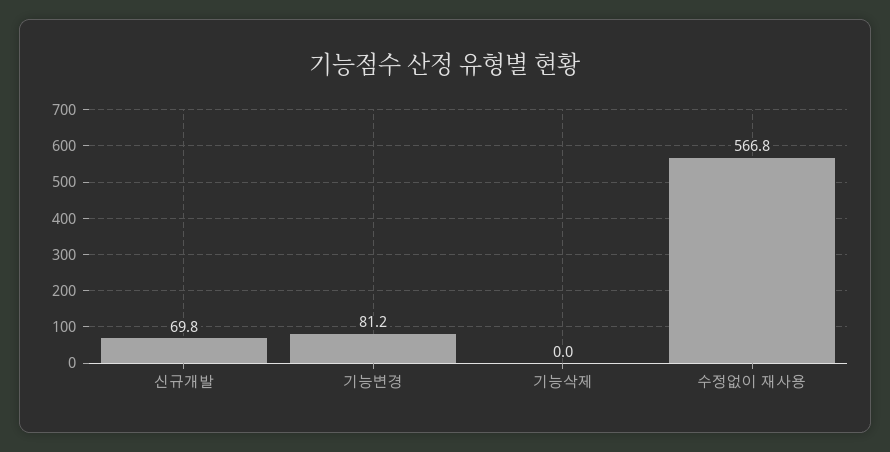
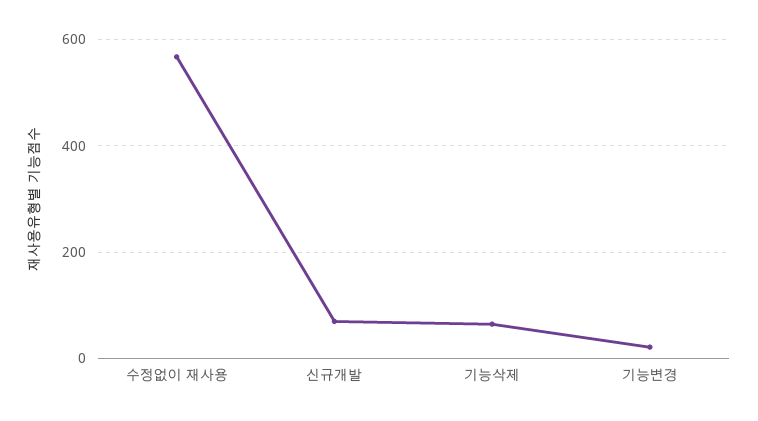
기능변경: 81.2 -> 20
기능삭제: 0 -> 60

